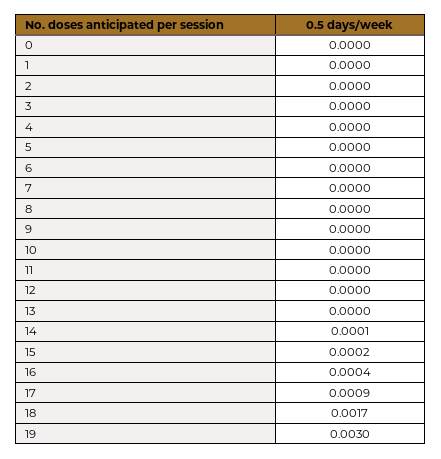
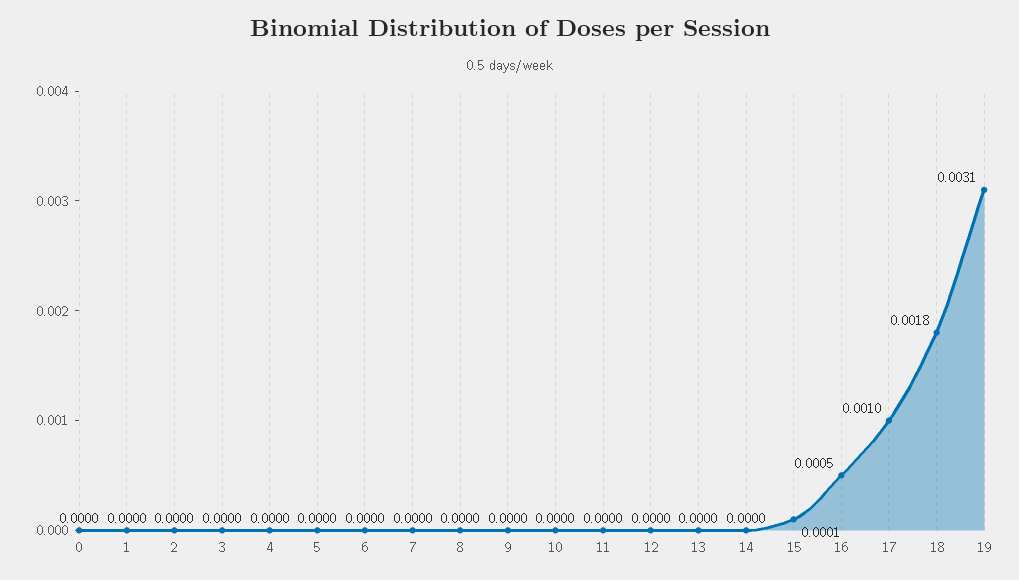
14: 0.0001 -> 0
15: 0.0002 -> 0.0001
16: 0.0004 -> 0.0005
17: 0.0009 -> 0.001
18: 0.0017 -> 0.0018
19: 0.003 -> 0.0031

